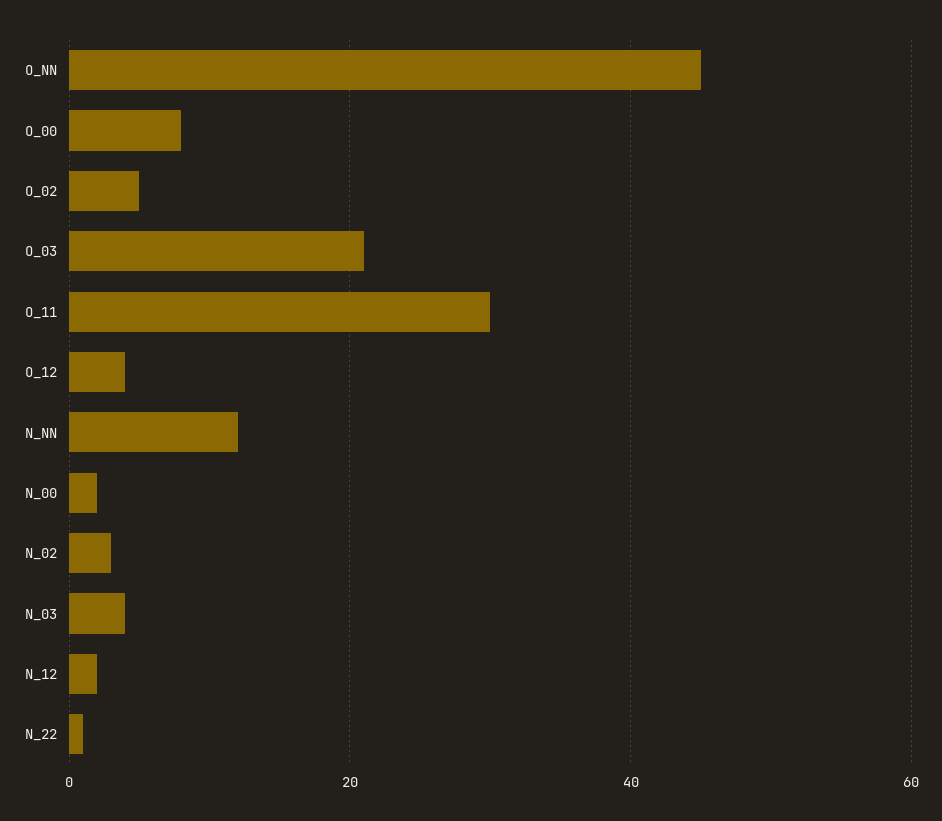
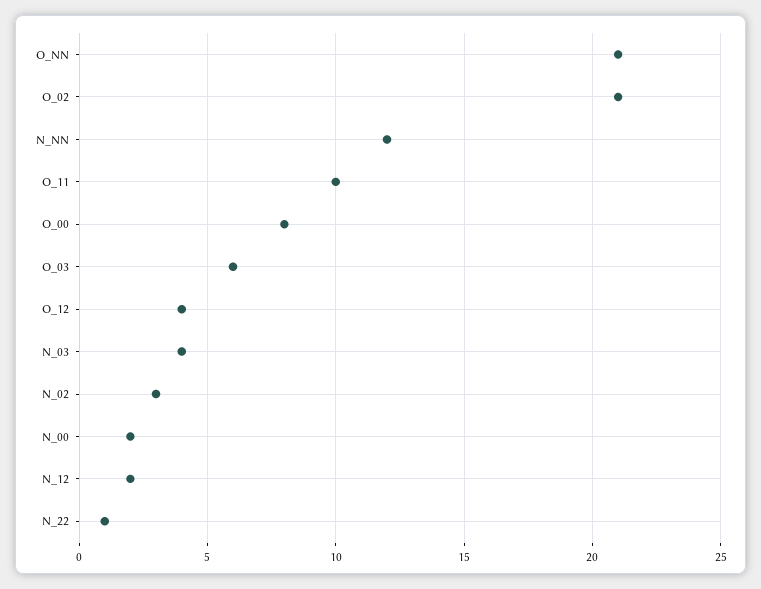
O_NN: 45 -> 21
O_02: 5 -> 21
O_03: 20 -> 6
O_11: 30 -> 10

